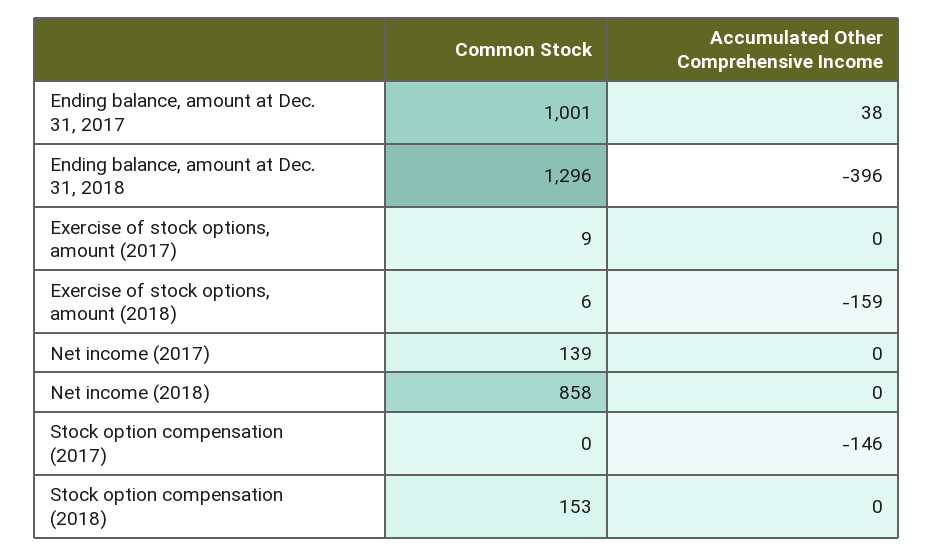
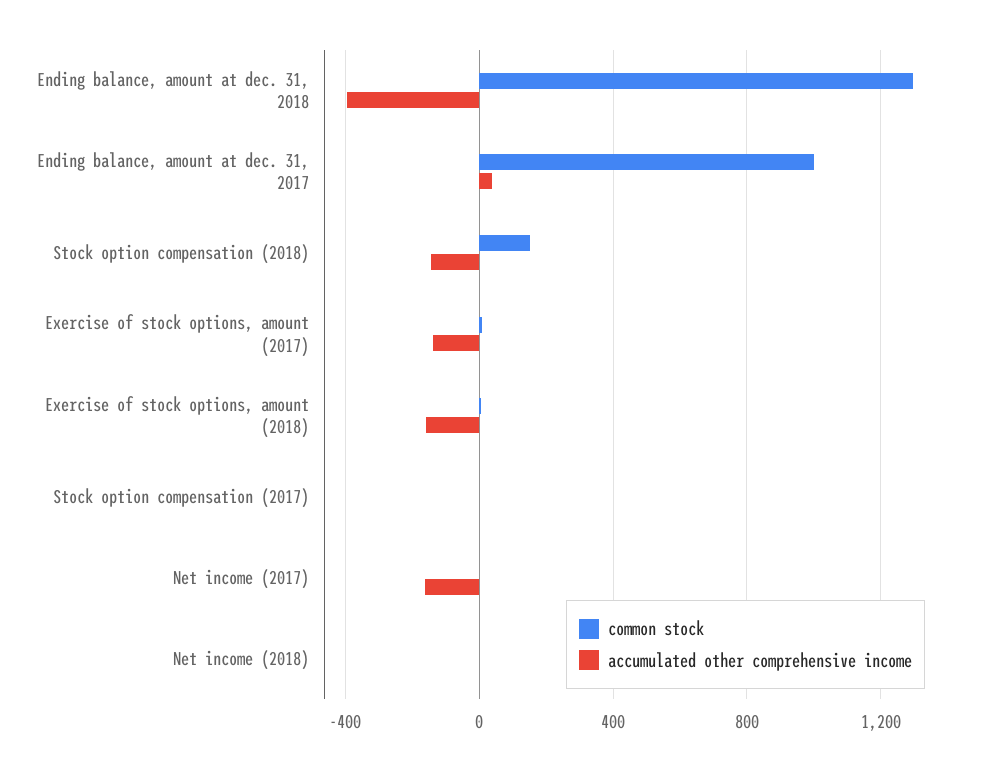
Accumulated Other Comprehensive Income, Exercise of stock options, amount (2017): 0 -> -150
Common Stock, Net income (2017): 139 -> 0
Accumulated Other Comprehensive Income, Net income (2017): 0 -> -150
Common Stock, Net income (2018): 858 -> 0
Accumulated Other Comprehensive Income, Stock option compensation (2017): -146 -> 0
Accumulated Other Comprehensive Income, Stock option compensation (2018): 0 -> -150

